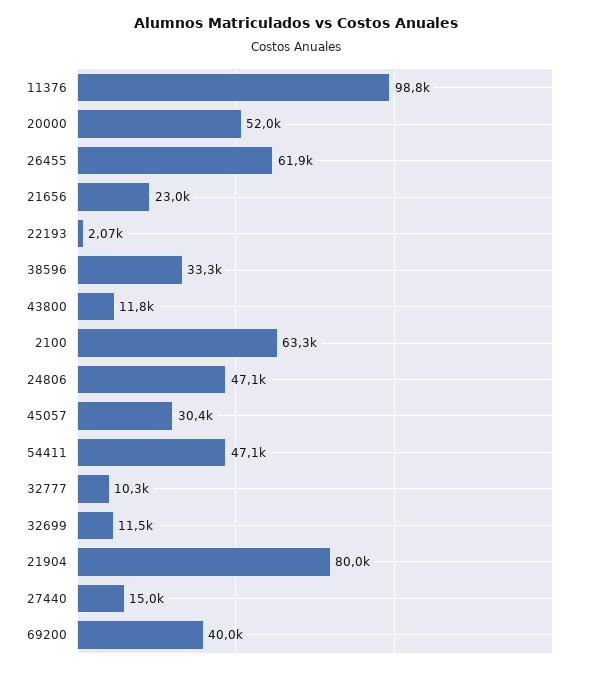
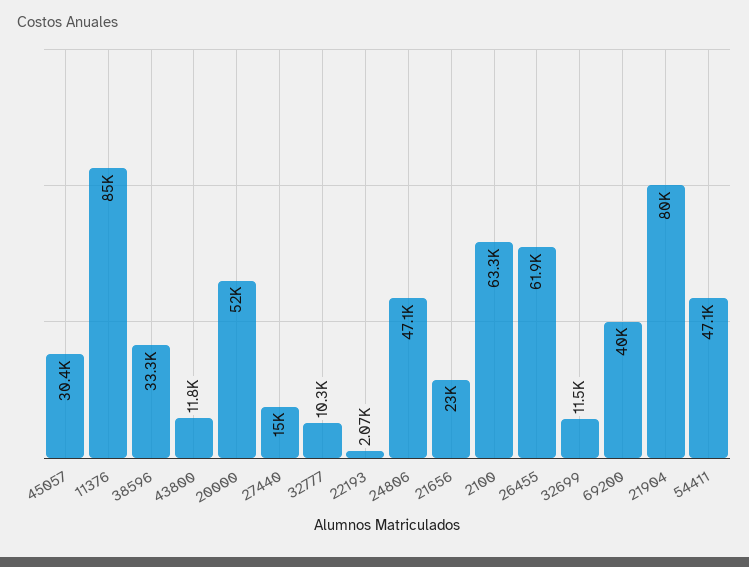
11376: 98800 -> 85000

